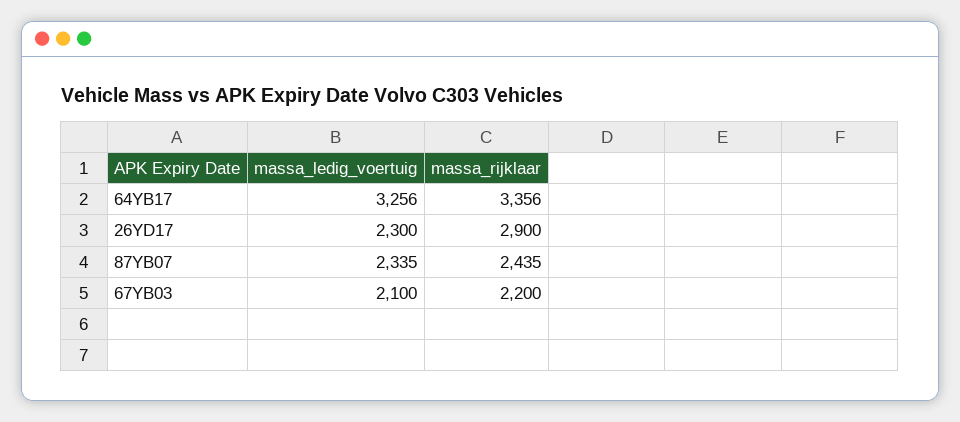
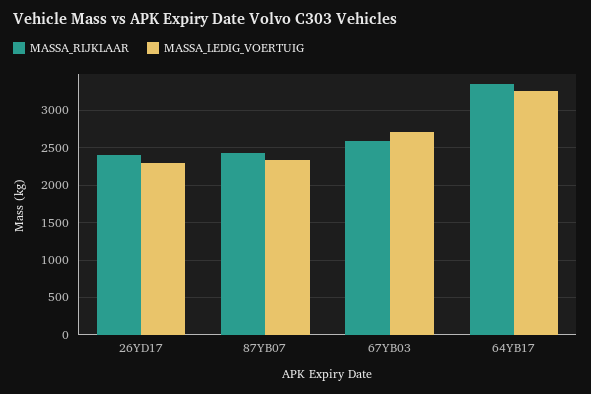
massa_rijklaar, 26YD17: 2900 -> 2400
massa_ledig_voertuig, 67YB03: 2100 -> 2700
massa_rijklaar, 67YB03: 2200 -> 2600

